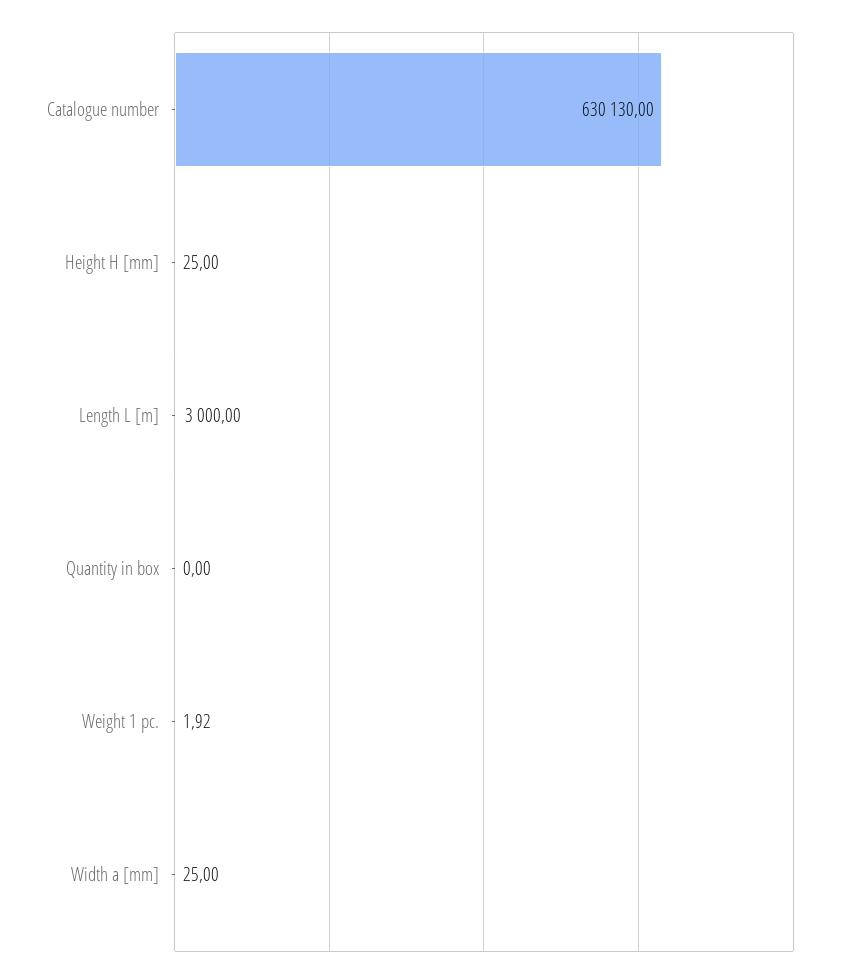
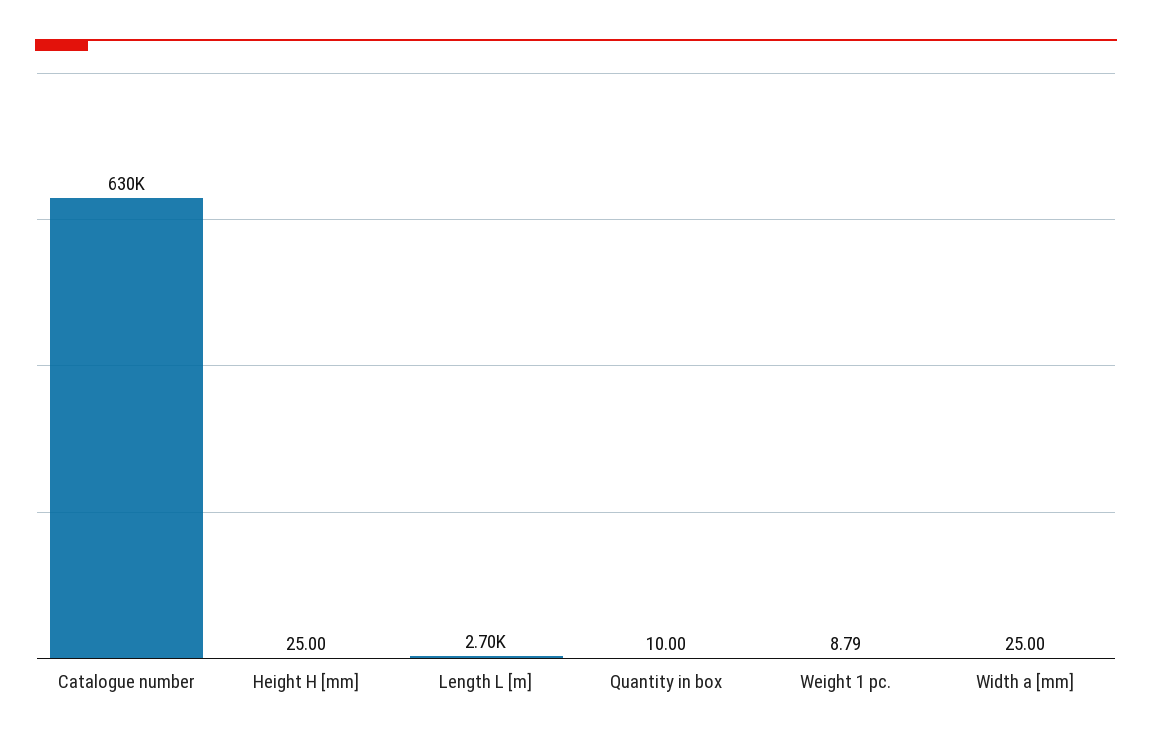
Length L [m]: 3000 -> 2700
Quantity in box: 0 -> 10
Weight 1 pc.: 1.92 -> 8.79

